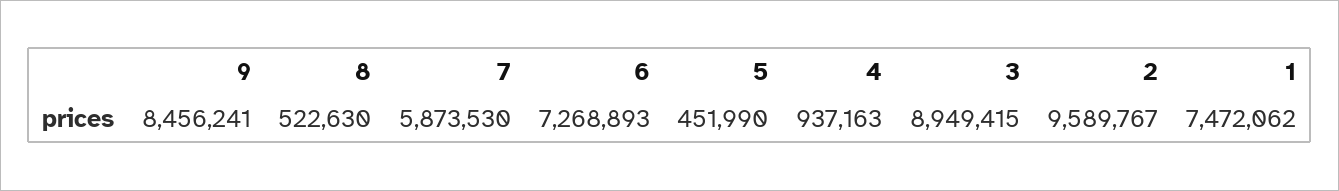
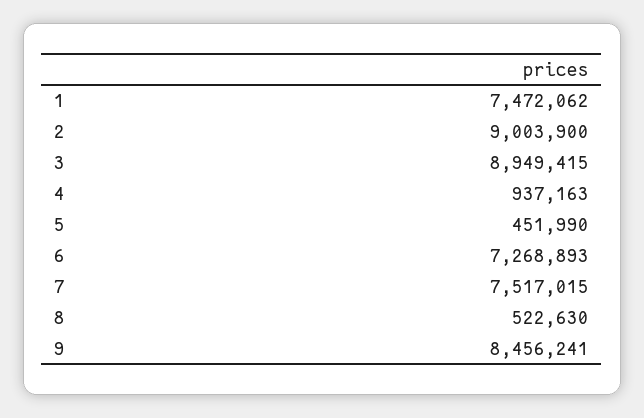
7: 5873530 -> 7517015
2: 9589767 -> 9003900

